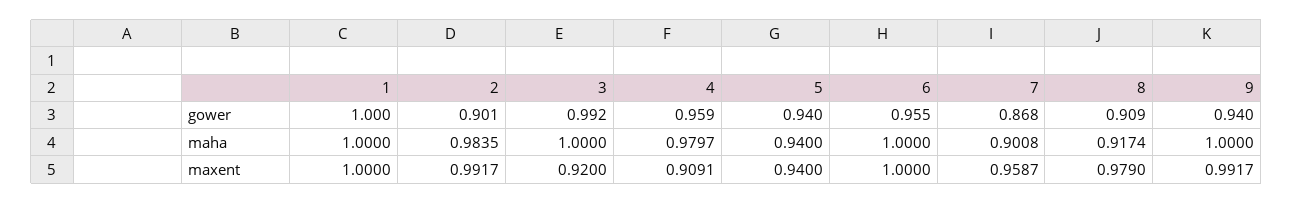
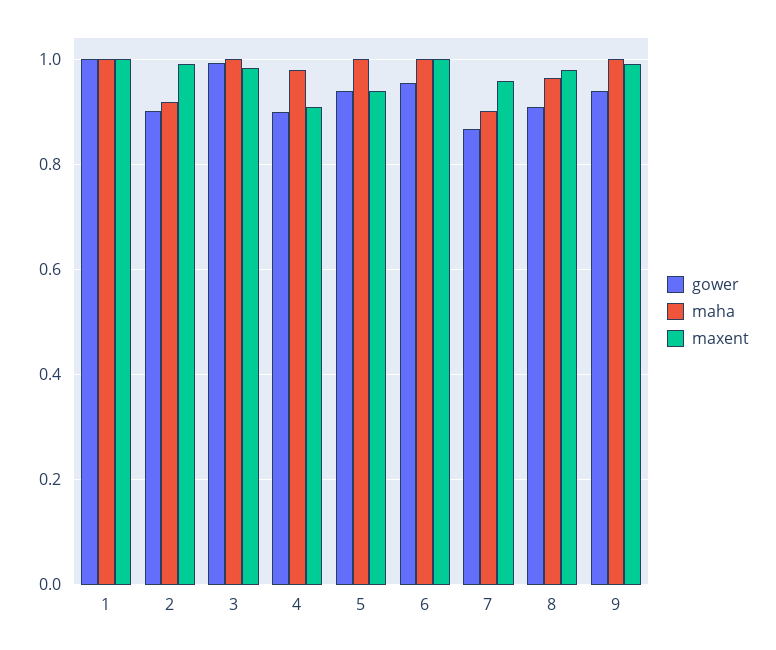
gower, 4: 0.959 -> 0.9
maha, 2: 0.9835 -> 0.92
maha, 5: 0.94 -> 1
maha, 8: 0.9174 -> 0.96
maxent, 3: 0.92 -> 0.98

